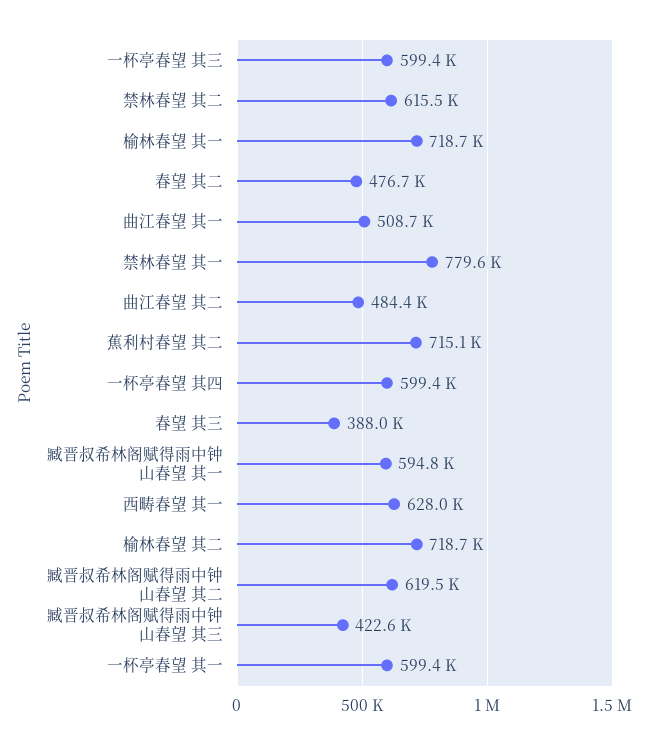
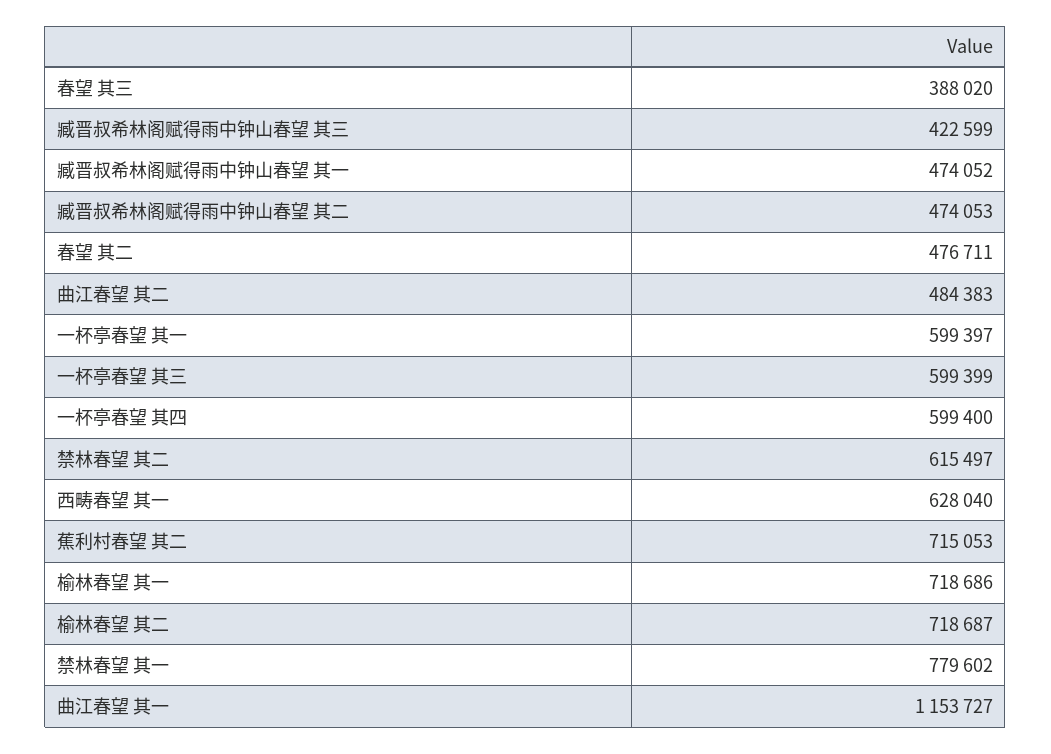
曲江春望 其一: 508700 -> 1153727
臧晋叔希林阁赋得雨中钟山春望 其一: 594800 -> 474052
臧晋叔希林阁赋得雨中钟山春望 其二: 619500 -> 474053

